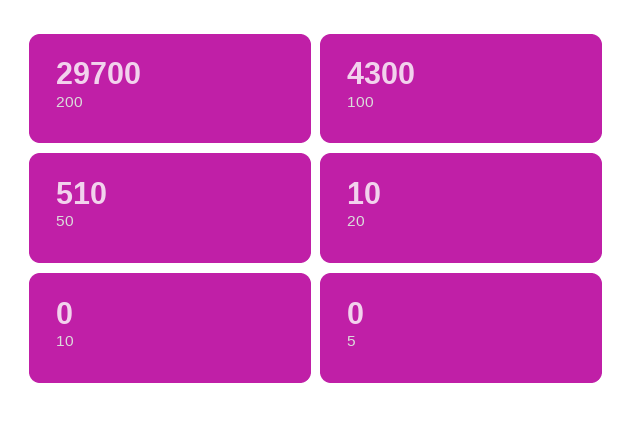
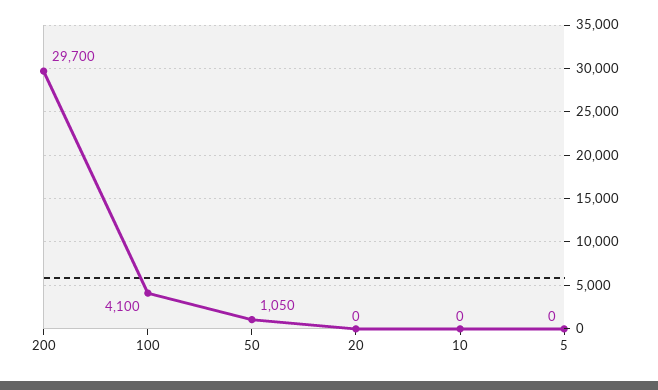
100: 4300 -> 4100
50: 510 -> 1050
20: 10 -> 0

